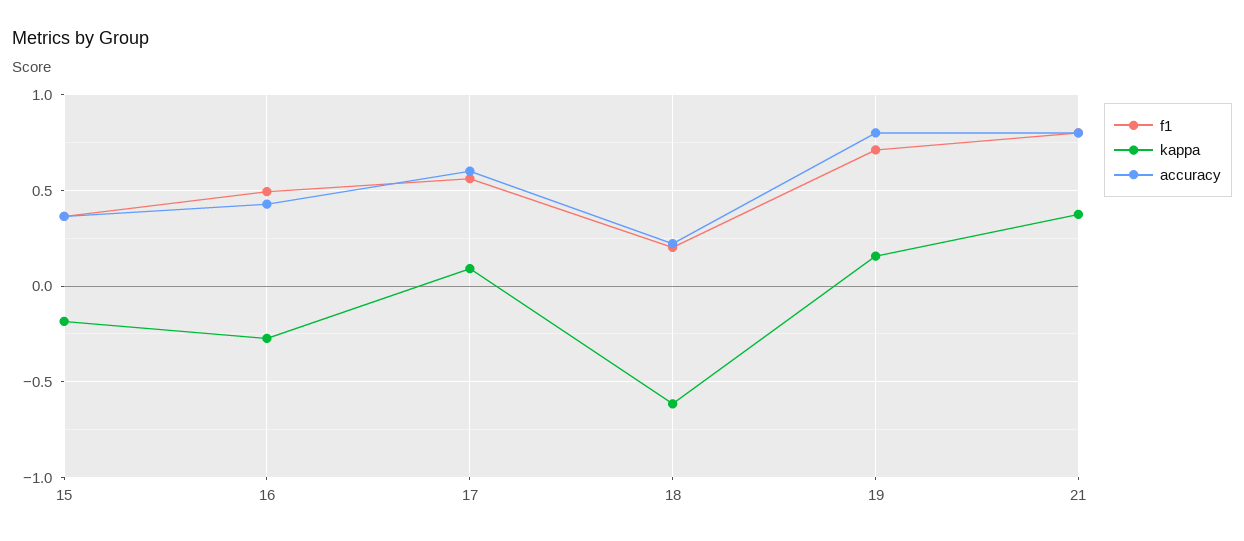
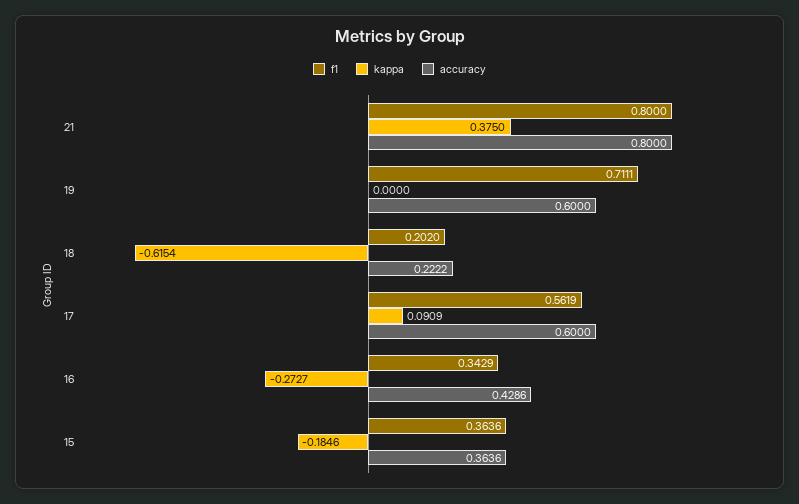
f1, 16: 0.5 -> 0.3429
kappa, 19: 0.15 -> 0
accuracy, 19: 0.8 -> 0.6

